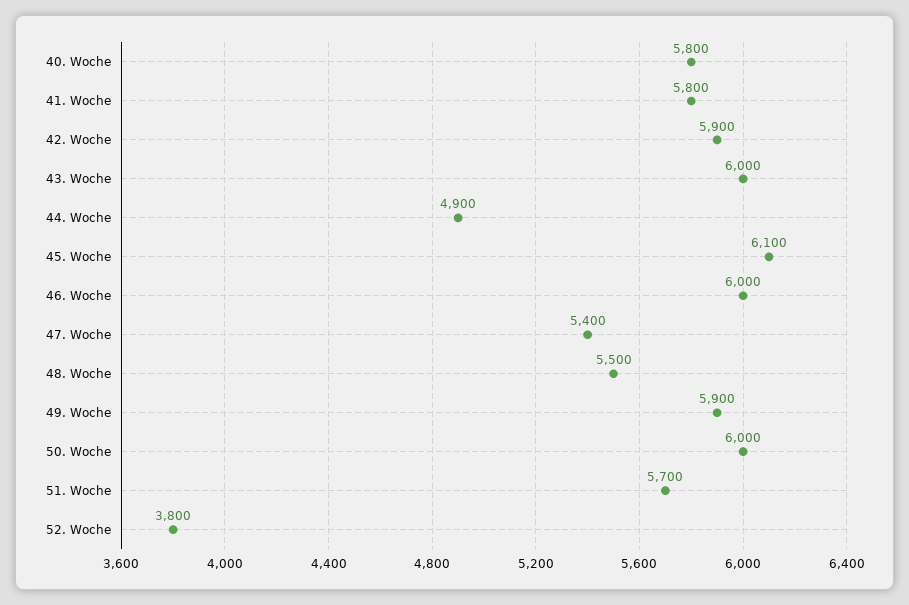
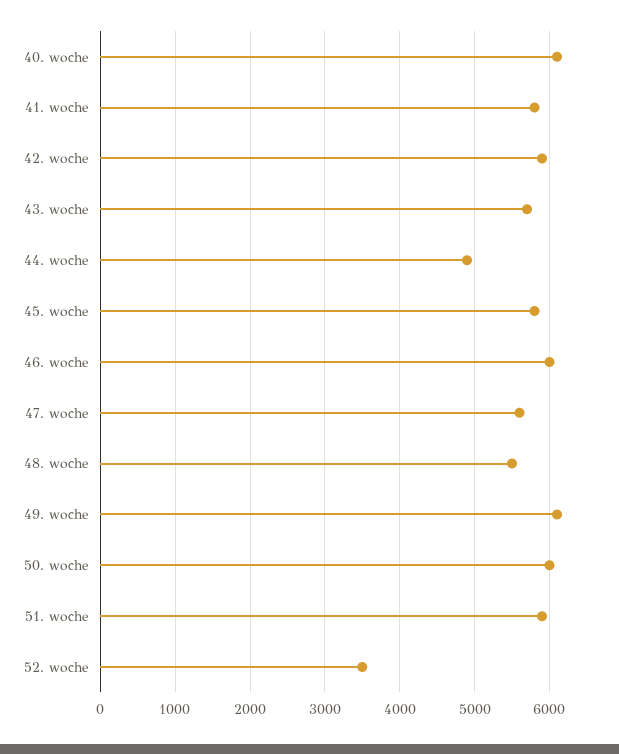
40. Woche: 5800 -> 6100
43. Woche: 6000 -> 5700
45. Woche: 6100 -> 5800
47. Woche: 5400 -> 5600
49. Woche: 5900 -> 6100
51. Woche: 5700 -> 5900
52. Woche: 3800 -> 3500

